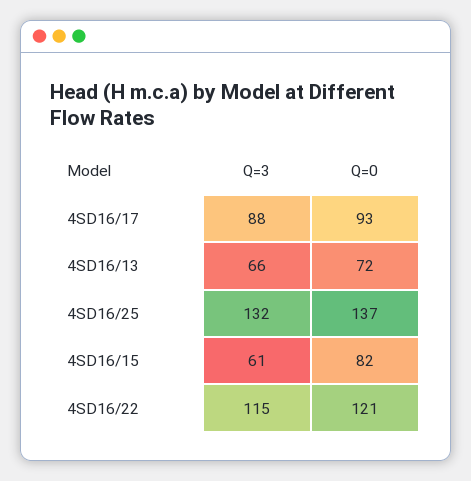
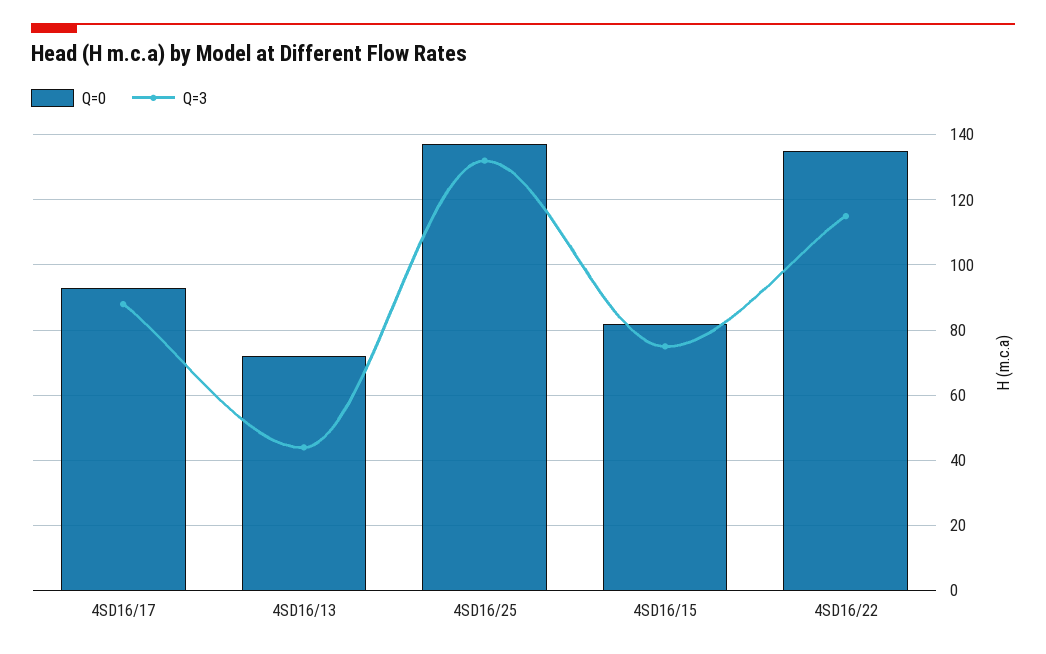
Q=3, 4SD16/13: 66 -> 45
Q=3, 4SD16/15: 61 -> 75
Q=0, 4SD16/22: 121 -> 135

